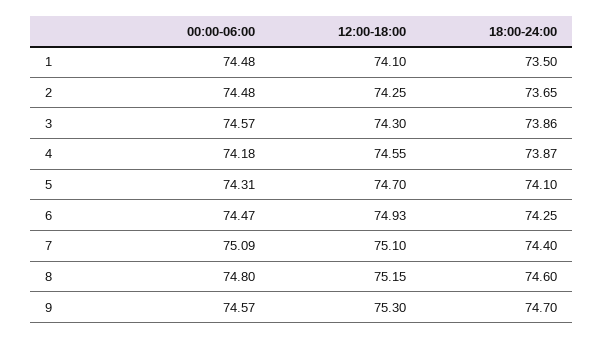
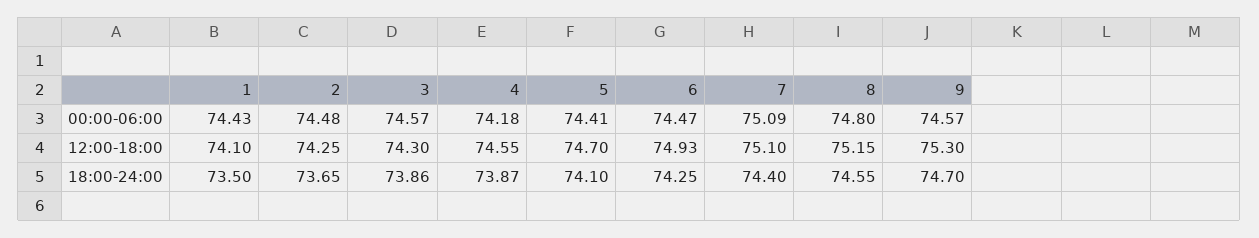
00:00-06:00, 1: 74.48 -> 74.43
00:00-06:00, 5: 74.31 -> 74.41
18:00-24:00, 8: 74.6 -> 74.55

